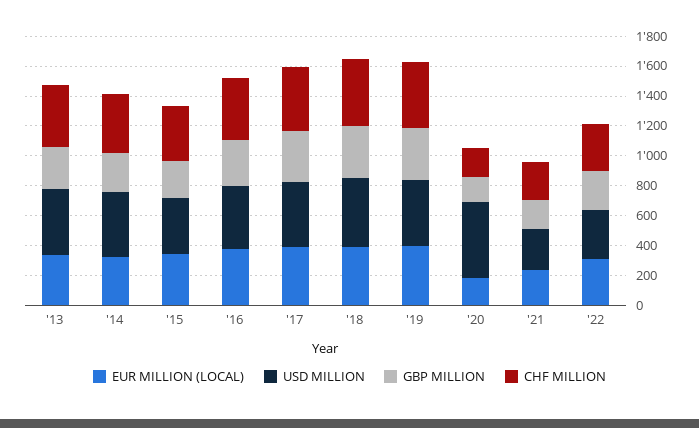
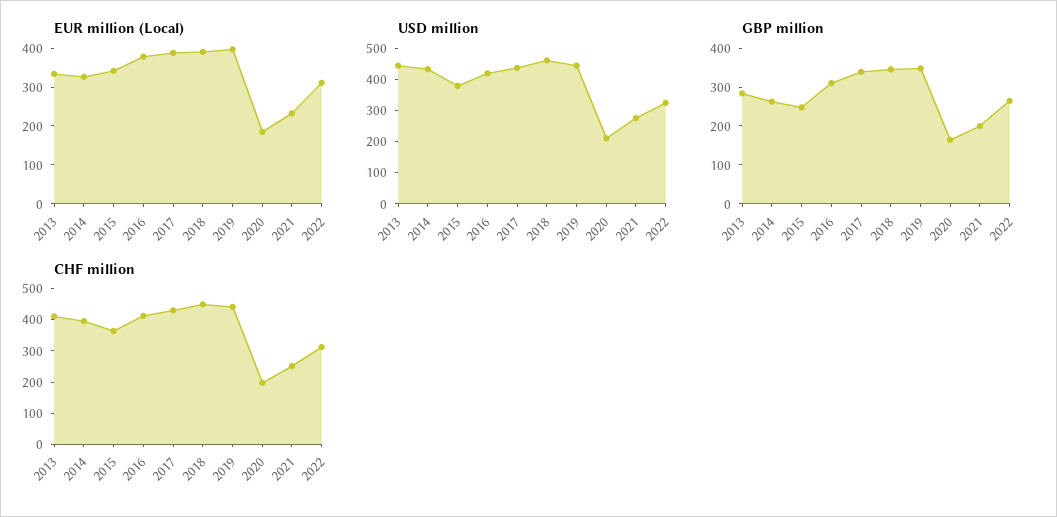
USD MILLION, '20: 500 -> 200

